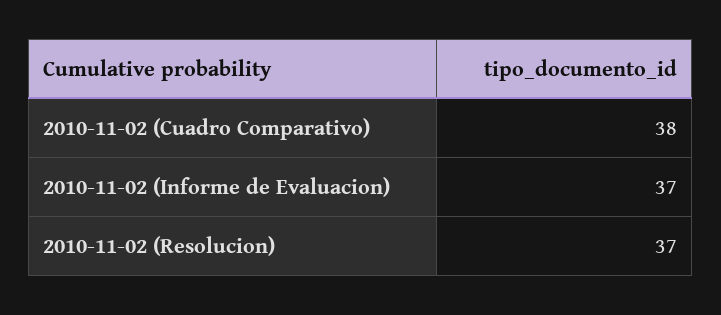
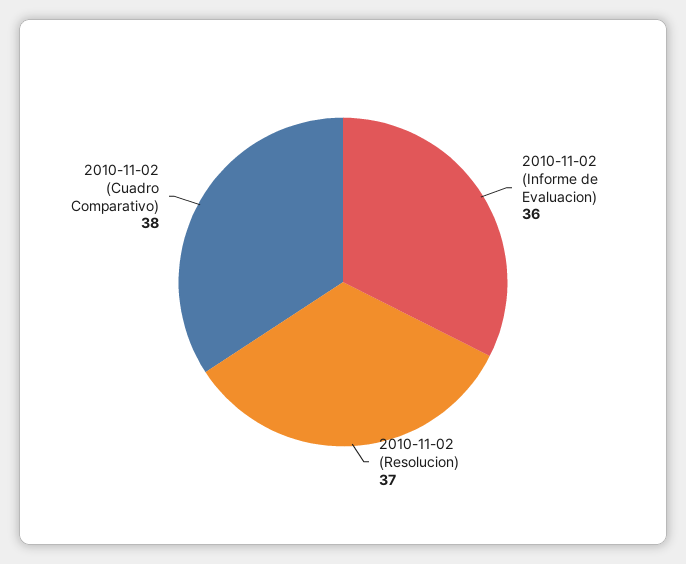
2010-11-02 (Informe de Evaluacion): 37 -> 36

